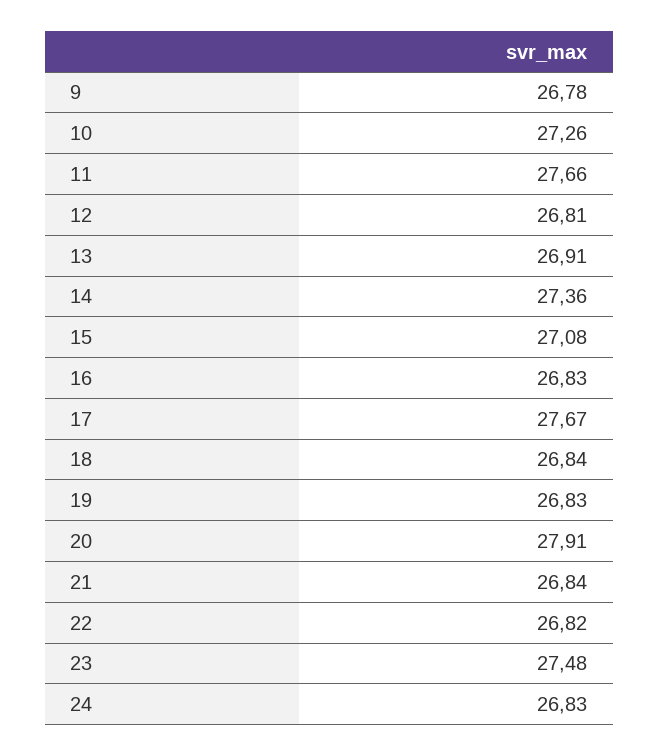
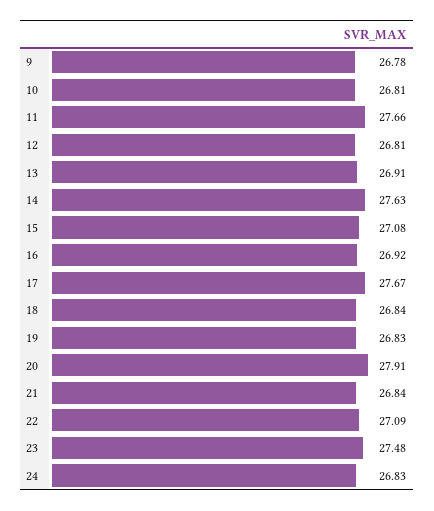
10: 27.26 -> 26.81
14: 27.36 -> 27.63
16: 26.83 -> 26.92
22: 26.82 -> 27.09

